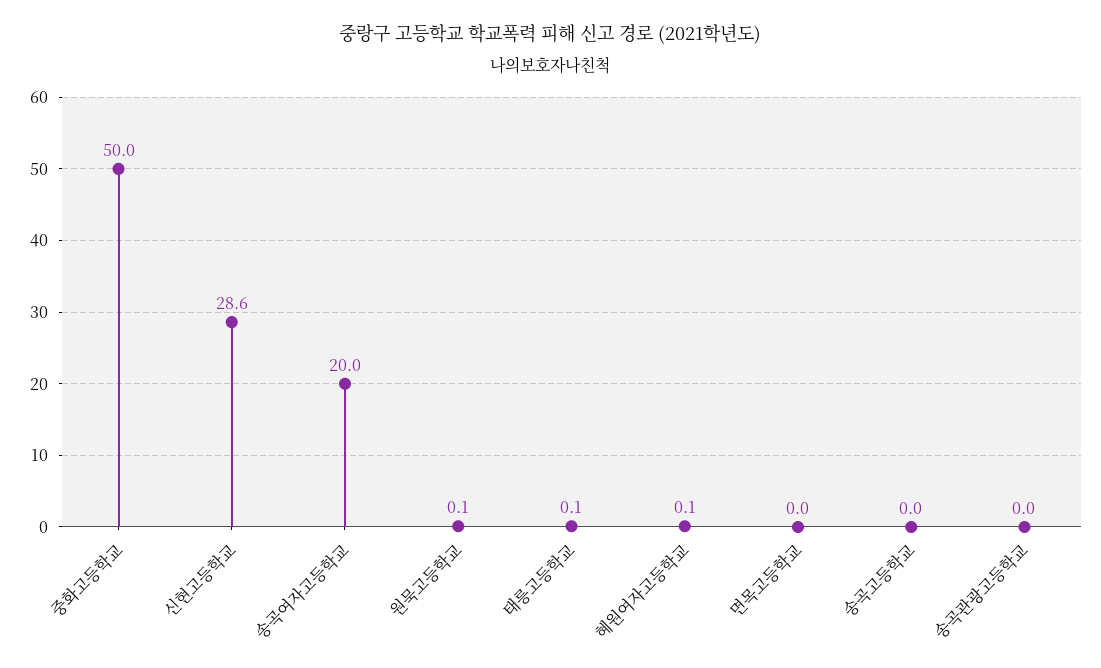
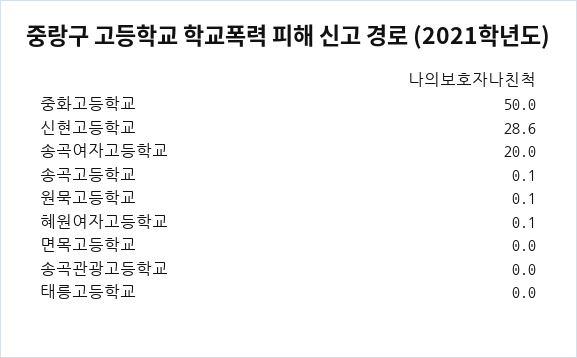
태릉고등학교: 0.1 -> 0
송곡고등학교: 0 -> 0.1

